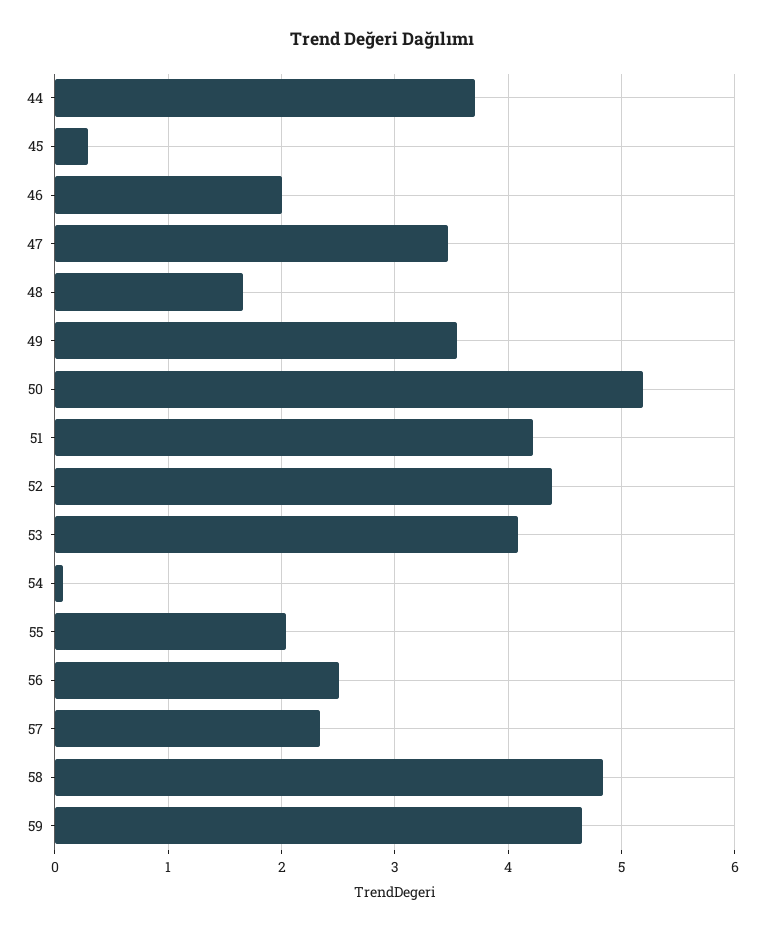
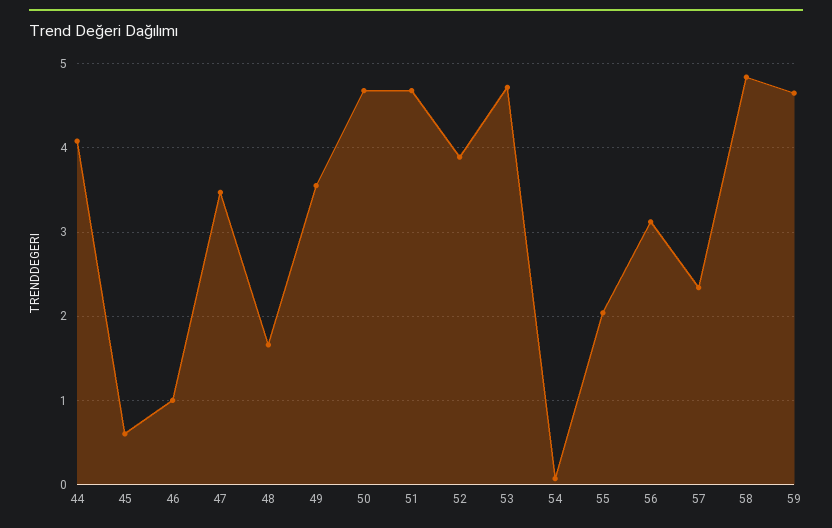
44: 3.7 -> 4.1
45: 0.3 -> 0.6
46: 2 -> 1
50: 5.2 -> 4.7
51: 4.2 -> 4.7
52: 4.4 -> 3.9
53: 4.1 -> 4.7
56: 2.5 -> 3.1

